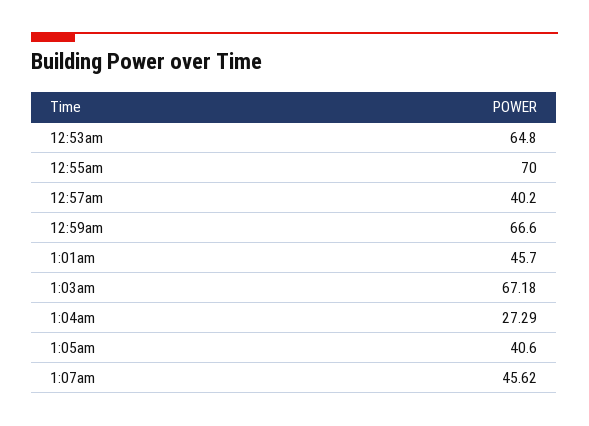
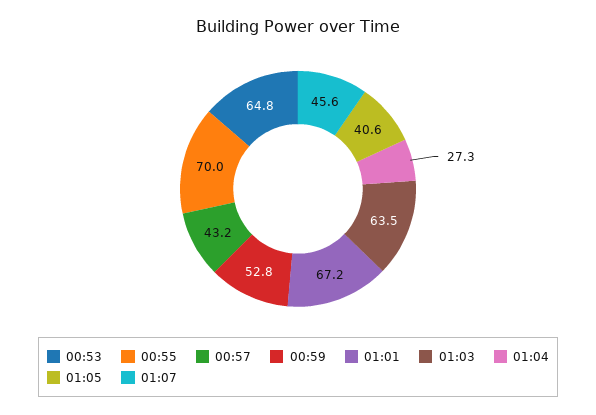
12:57am: 40.2 -> 43.2
12:59am: 66.6 -> 52.8
1:01am: 45.7 -> 67.2
1:03am: 67.18 -> 63.5

